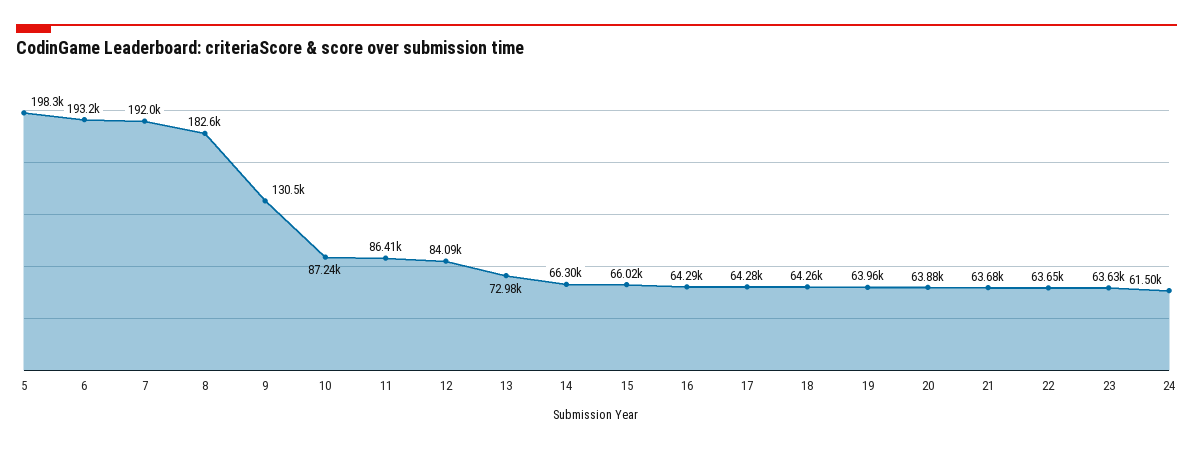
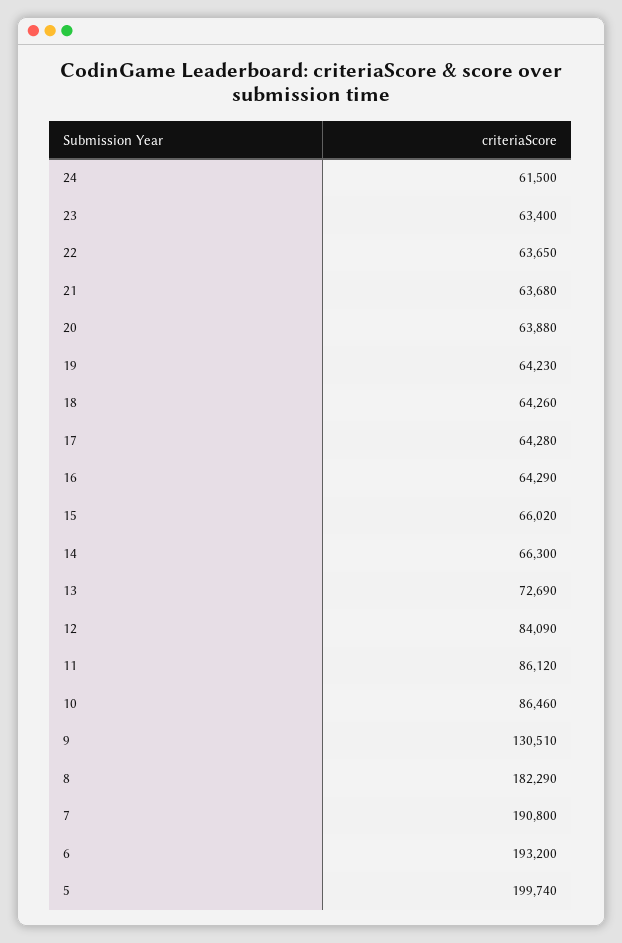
5: 198300 -> 199740
7: 192000 -> 190800
8: 182600 -> 182290
10: 87240 -> 86460
11: 86410 -> 86120
13: 72980 -> 72690
19: 63960 -> 64230
23: 63630 -> 63400

